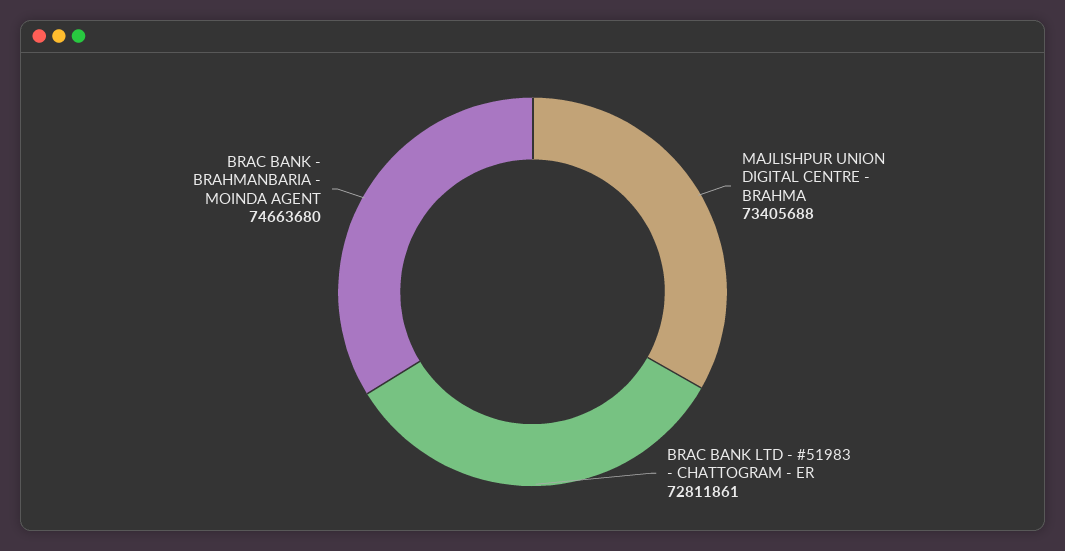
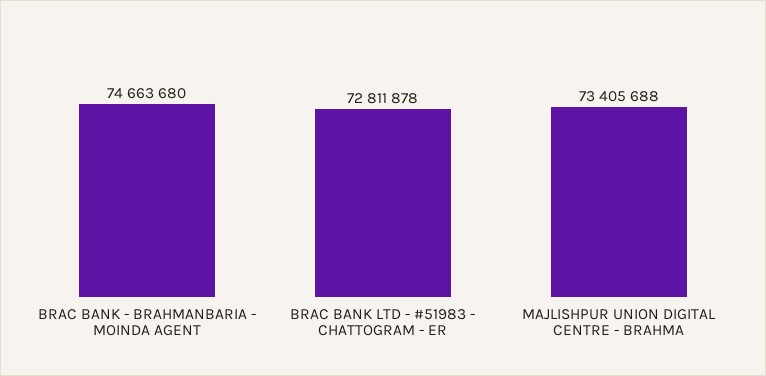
BRAC BANK LTD - #51983 - CHATTOGRAM - ER: 72811861 -> 72811878

